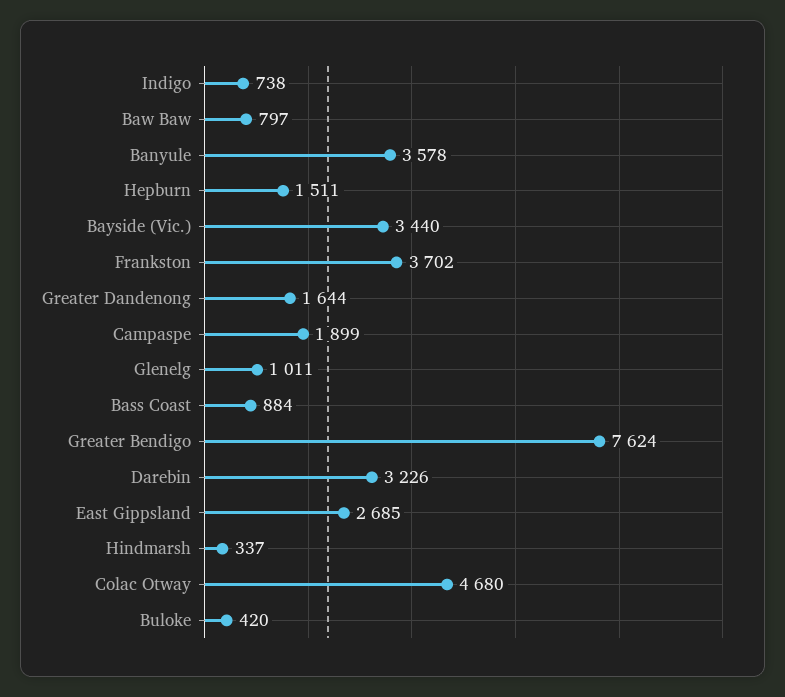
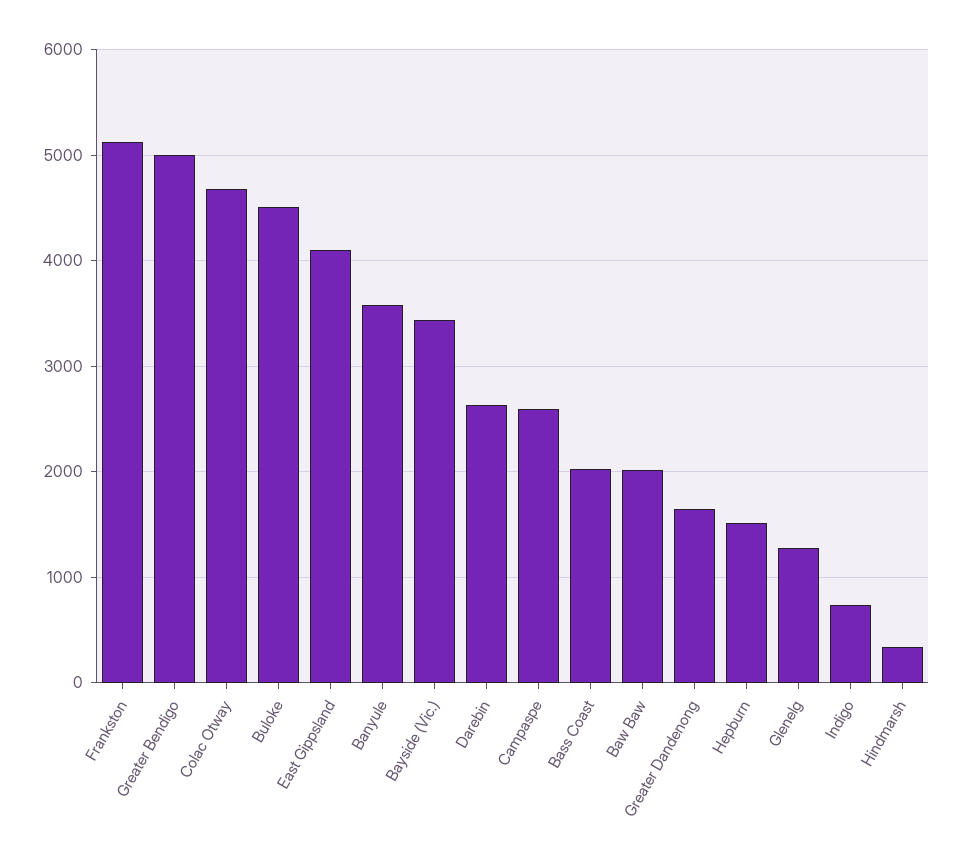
Baw Baw: 797 -> 2000
Frankston: 3702 -> 5100
Campaspe: 1899 -> 2600
Glenelg: 1011 -> 1300
Bass Coast: 884 -> 2000
Greater Bendigo: 7624 -> 5000
Darebin: 3226 -> 2600
East Gippsland: 2685 -> 4100
Buloke: 420 -> 4500

